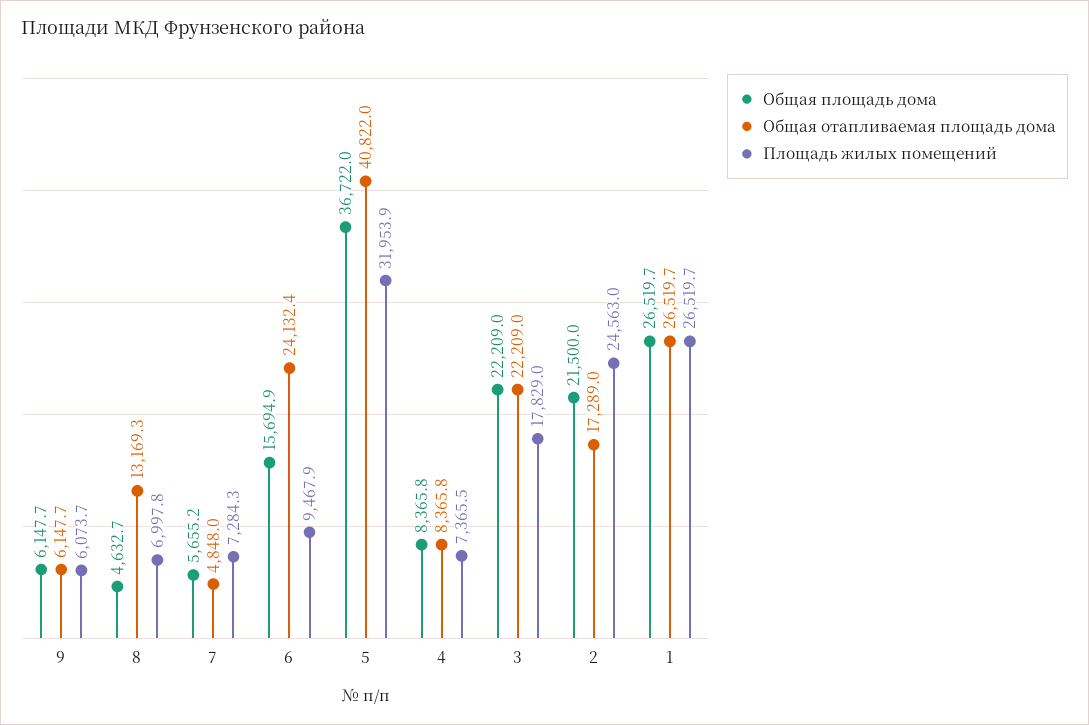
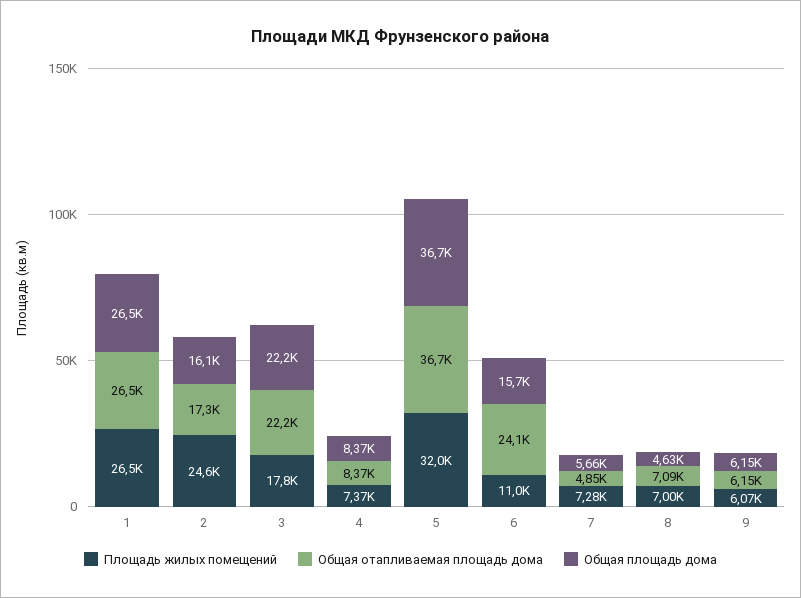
Общая отапливаемая площадь дома, 8: 13169.3 -> 7090
Площадь жилых помещений, 6: 9467.9 -> 11000
Общая отапливаемая площадь дома, 5: 40822 -> 36700
Общая площадь дома, 2: 21500 -> 16100

